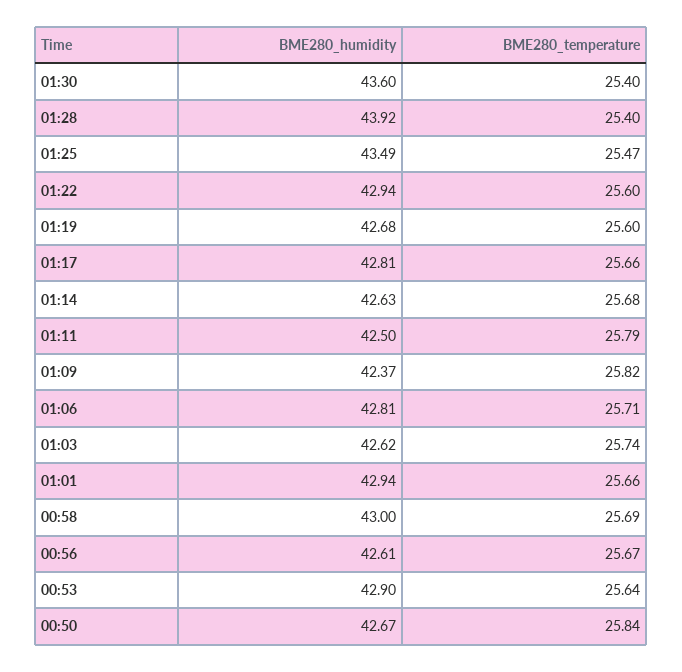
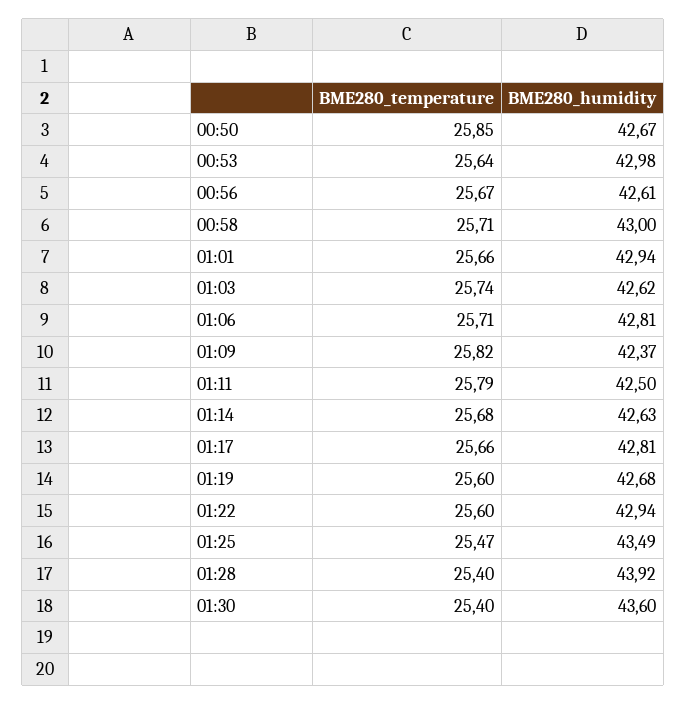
BME280_temperature, 00:58: 25.69 -> 25.71
BME280_humidity, 00:53: 42.9 -> 42.98
BME280_temperature, 00:50: 25.84 -> 25.85

